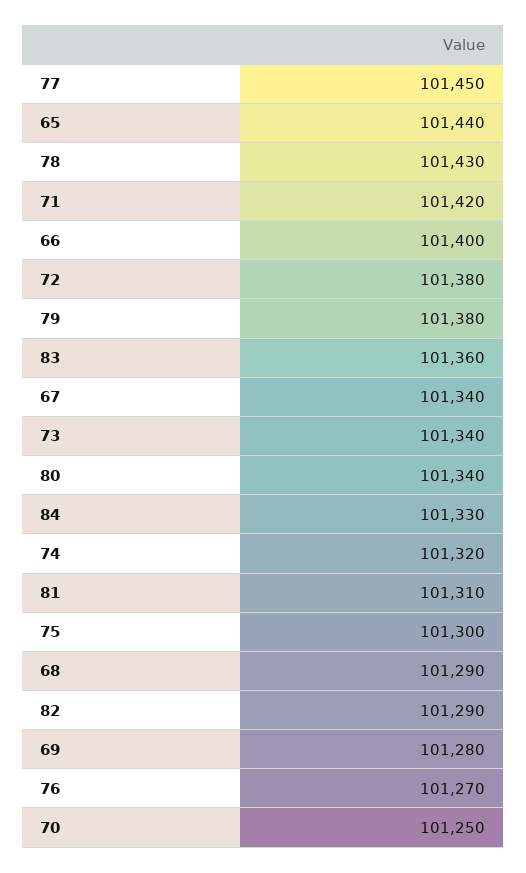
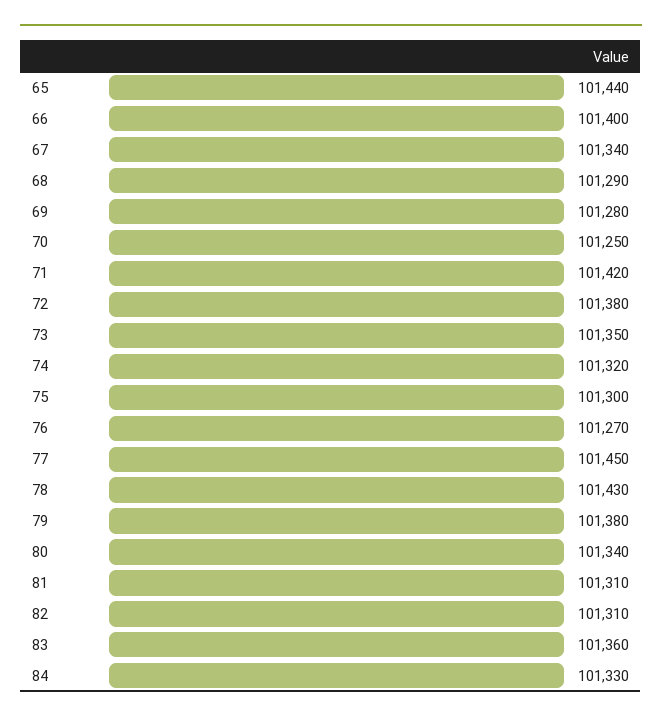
73: 101340 -> 101350
82: 101290 -> 101310

